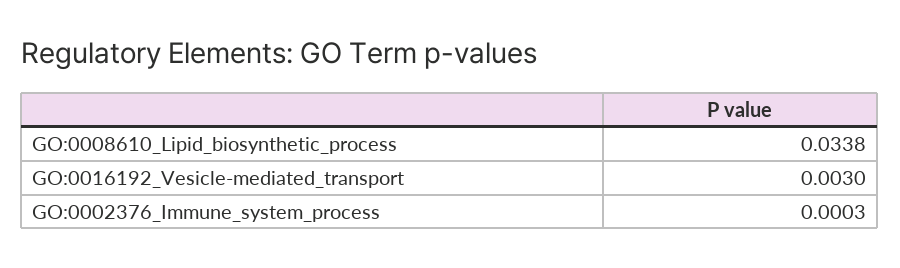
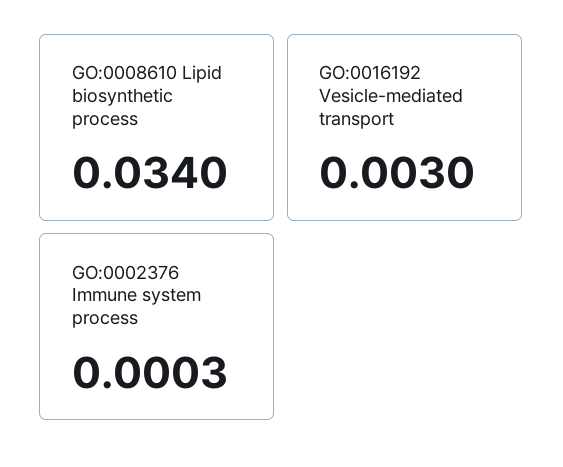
GO:0008610_Lipid_biosynthetic_process: 0.0338 -> 0.034

